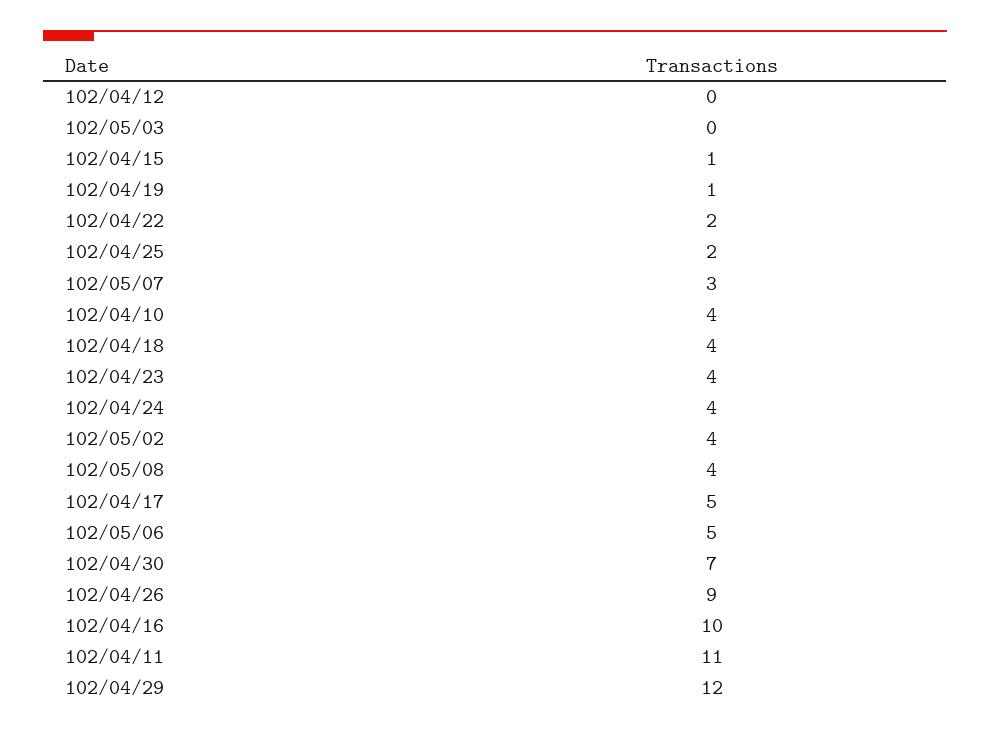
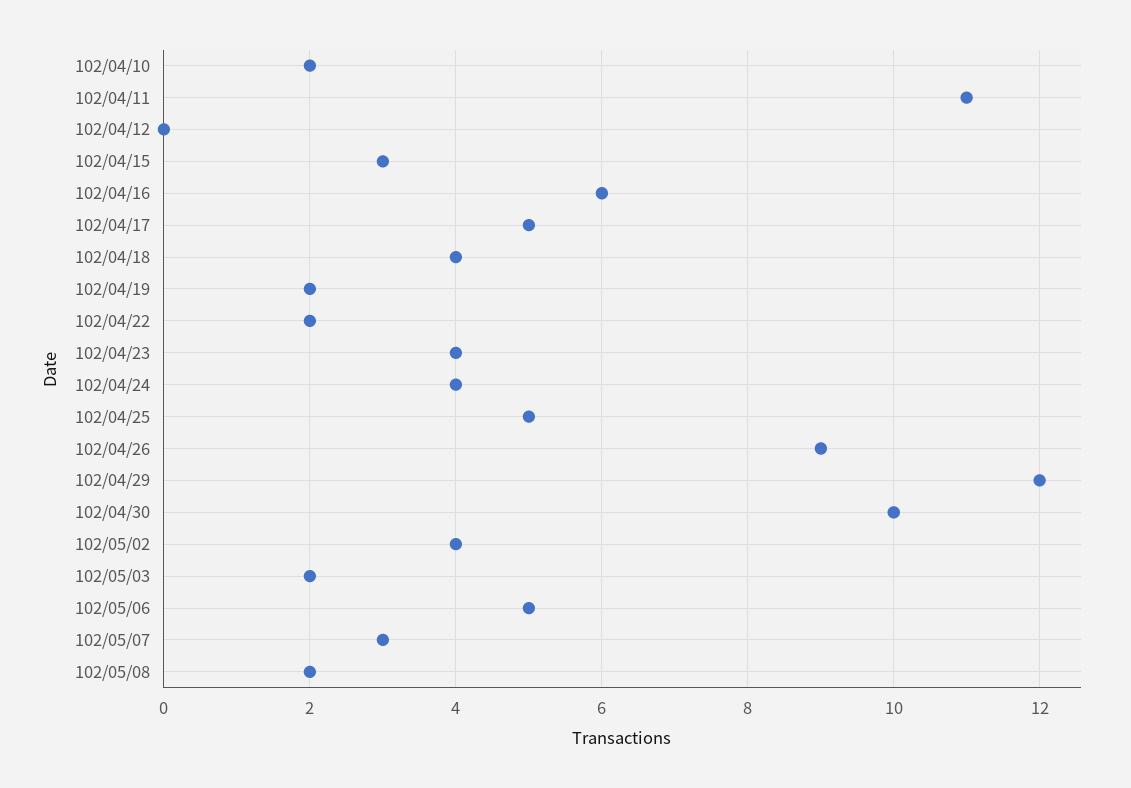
102/05/03: 0 -> 2
102/04/15: 1 -> 3
102/04/19: 1 -> 2
102/04/25: 2 -> 5
102/04/10: 4 -> 2
102/05/08: 4 -> 2
102/04/30: 7 -> 10
102/04/16: 10 -> 6

